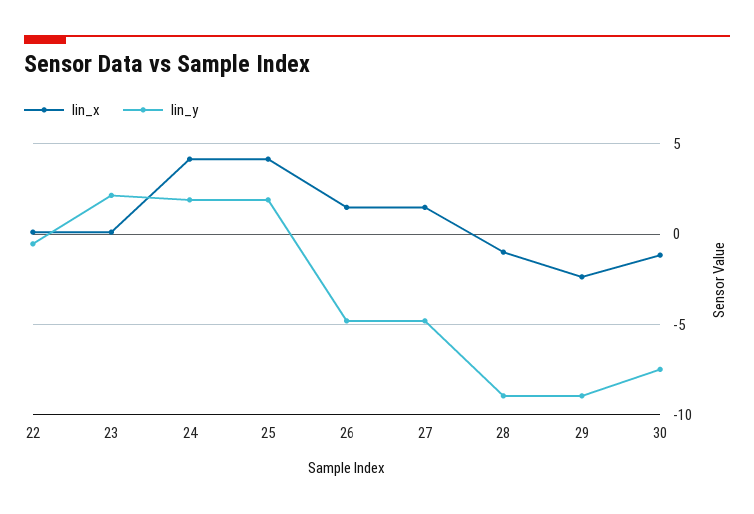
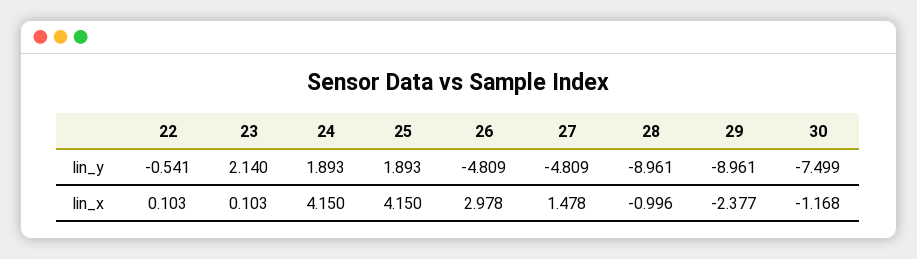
lin_x, 26: 1.5 -> 2.978

